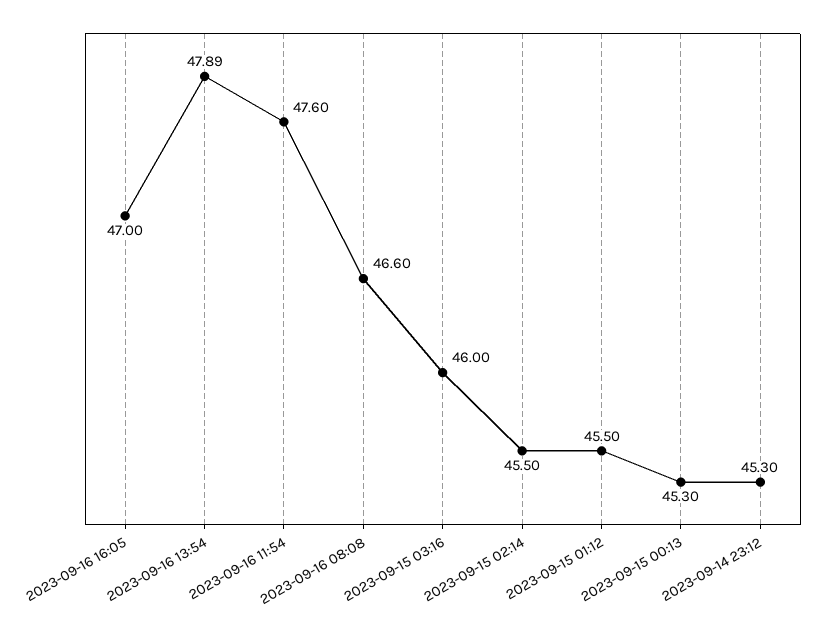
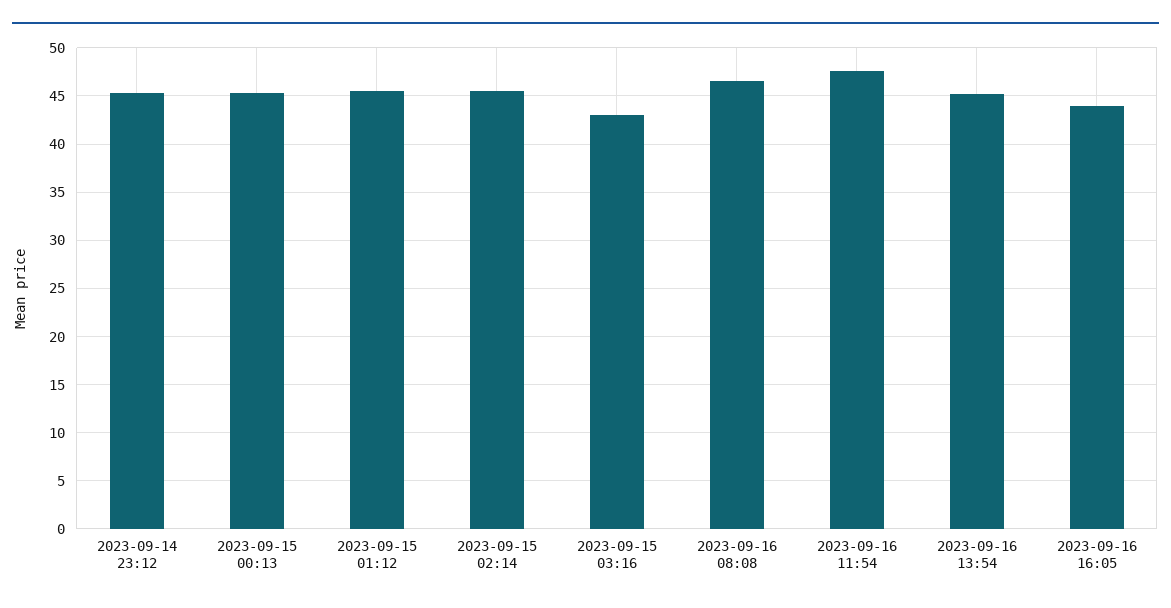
2023-09-16 16:05: 47 -> 44
2023-09-16 13:54: 47.89 -> 45
2023-09-15 03:16: 46 -> 43

